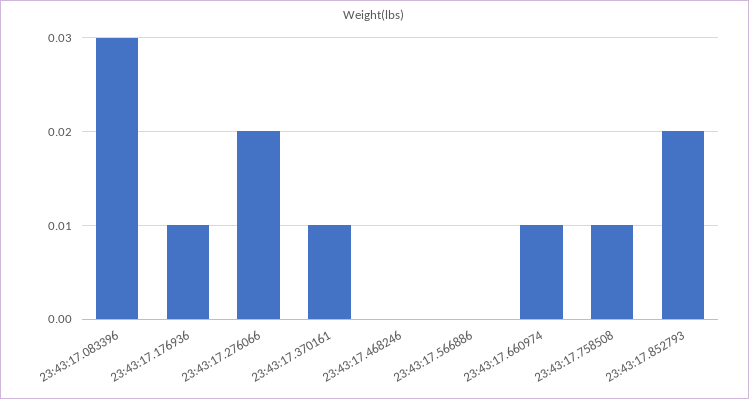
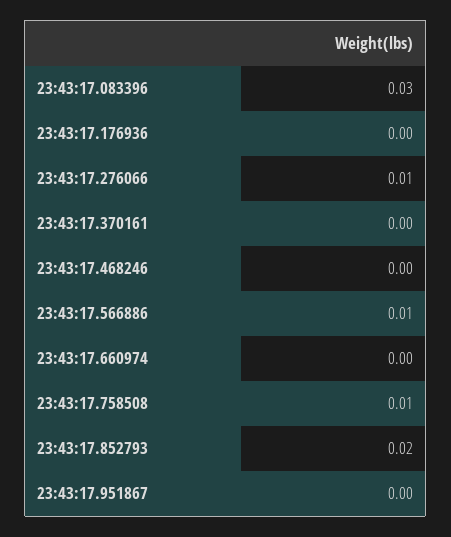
23:43:17.176936: 0.01 -> 0
23:43:17.276066: 0.02 -> 0.01
23:43:17.370161: 0.01 -> 0
23:43:17.566886: 0 -> 0.01
23:43:17.660974: 0.01 -> 0
23:43:17.951867: none -> 0

